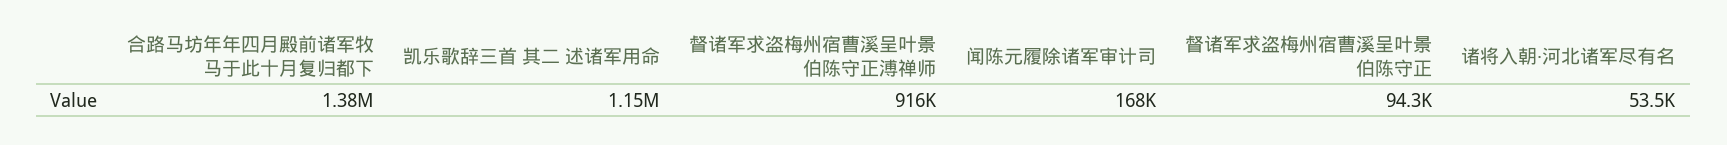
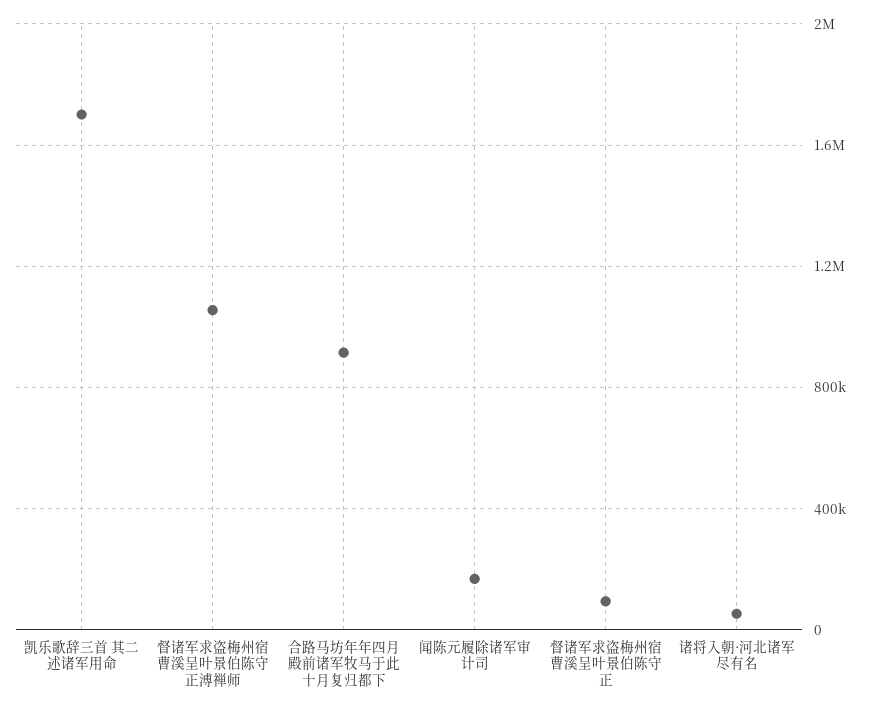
合路马坊年年四月殿前诸军牧马于此十月复归都下: 1380000 -> 900000
凯乐歌辞三首 其二 述诸军用命: 1150000 -> 1700000
督诸军求盗梅州宿曹溪呈叶景伯陈守正溥禅师: 916000 -> 1050000

